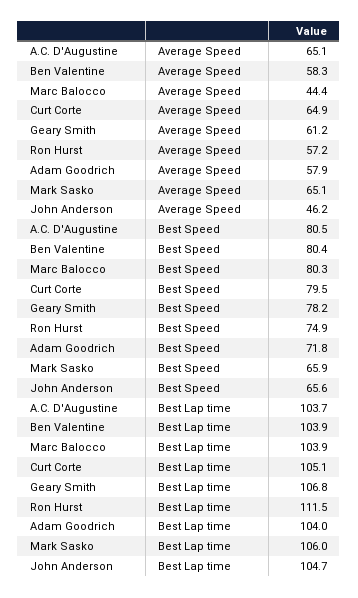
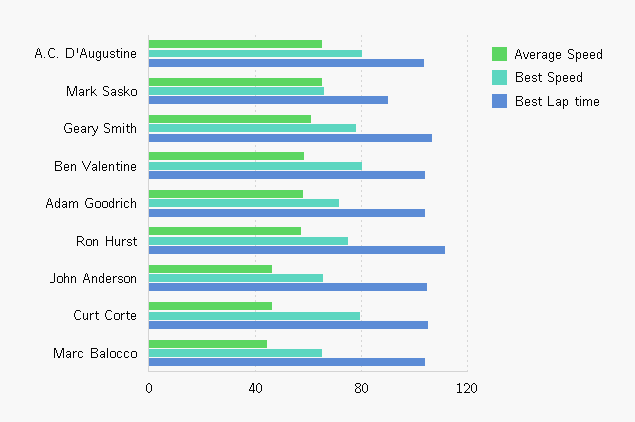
Average Speed, Curt Corte: 64.9 -> 45
Best Speed, Marc Balocco: 80.3 -> 65
Best Lap time, Mark Sasko: 106 -> 90

